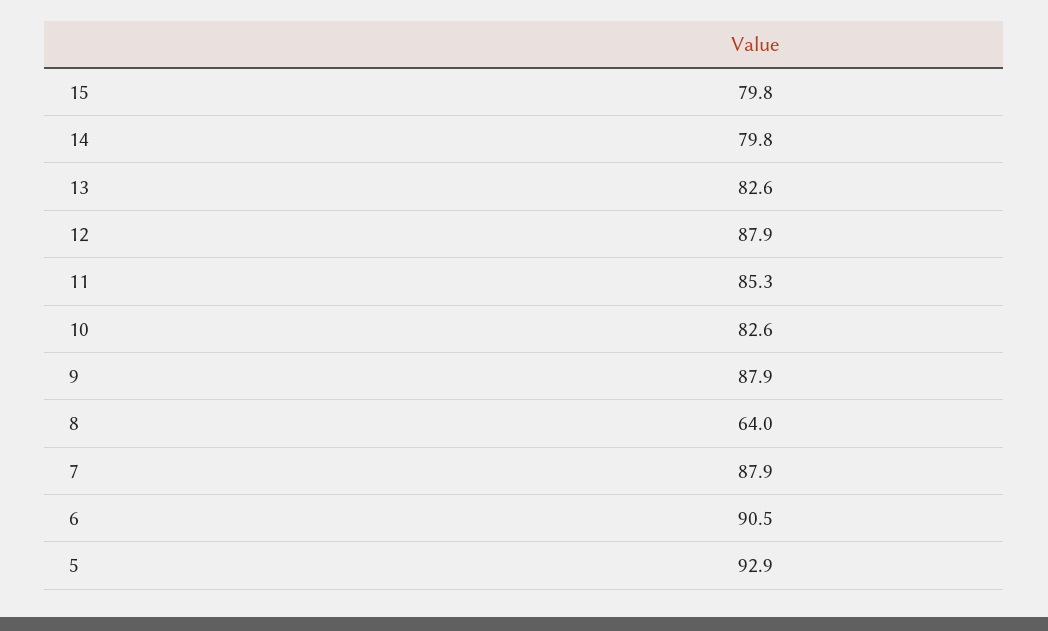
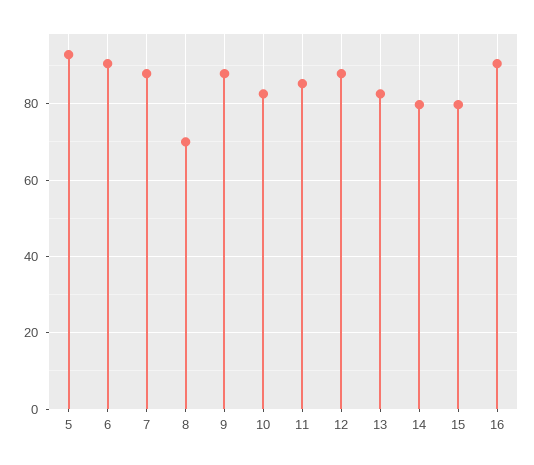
8: 64 -> 70
16: none -> 90

